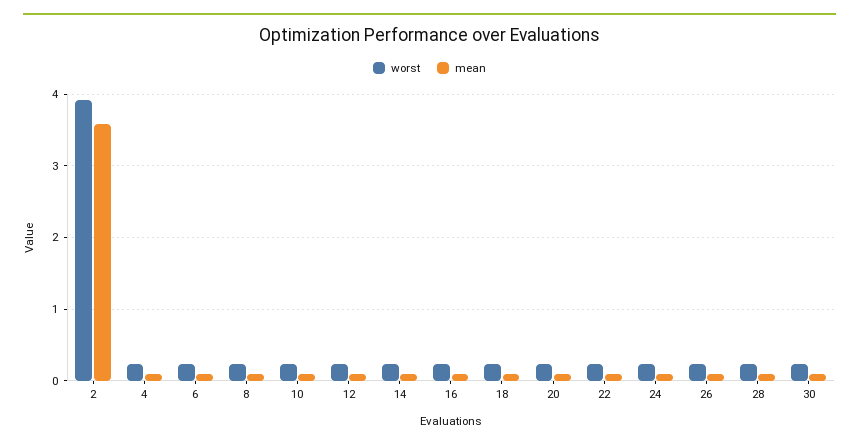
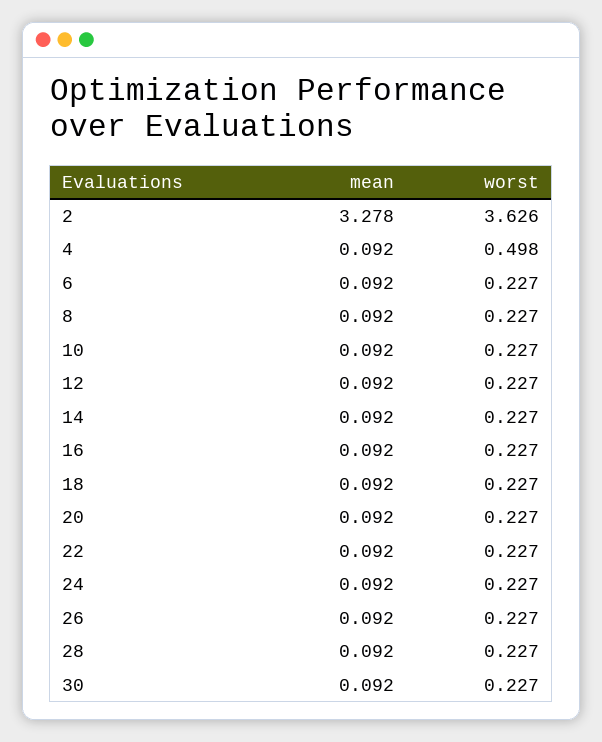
worst, 2: 3.9 -> 3.626
mean, 2: 3.6 -> 3.278
worst, 4: 0.2 -> 0.498

